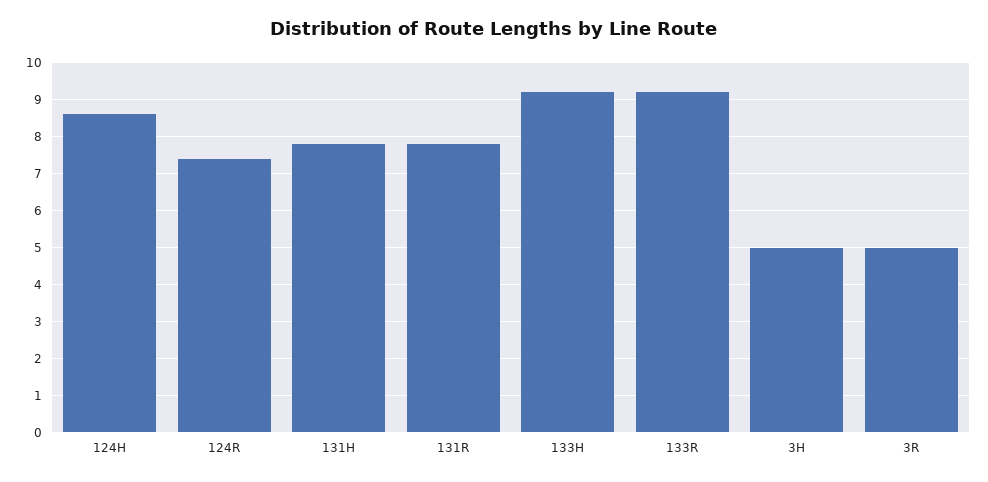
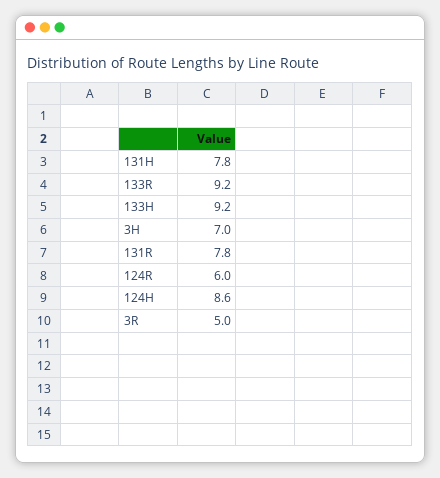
124R: 7.5 -> 6
3H: 5 -> 7

